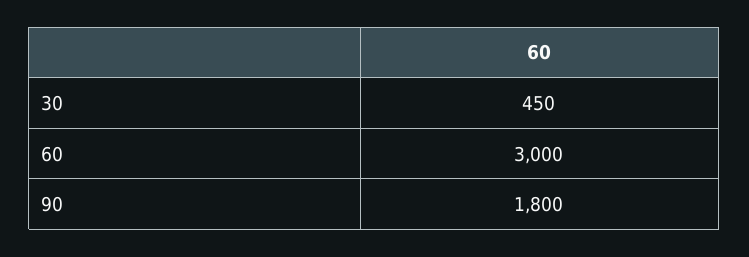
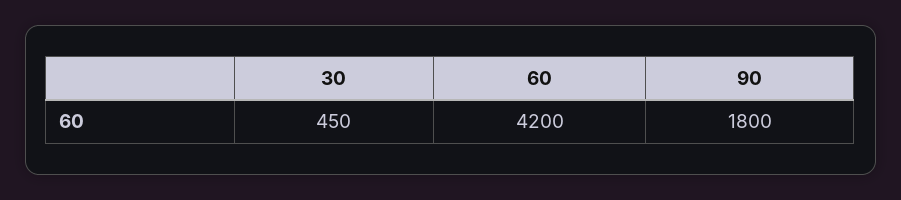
60: 3000 -> 4200

